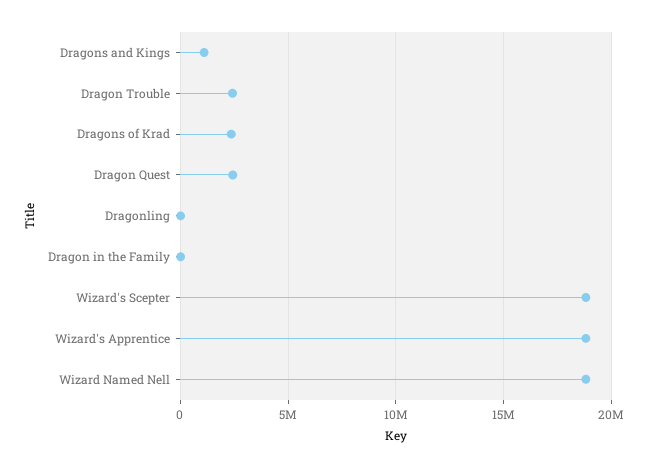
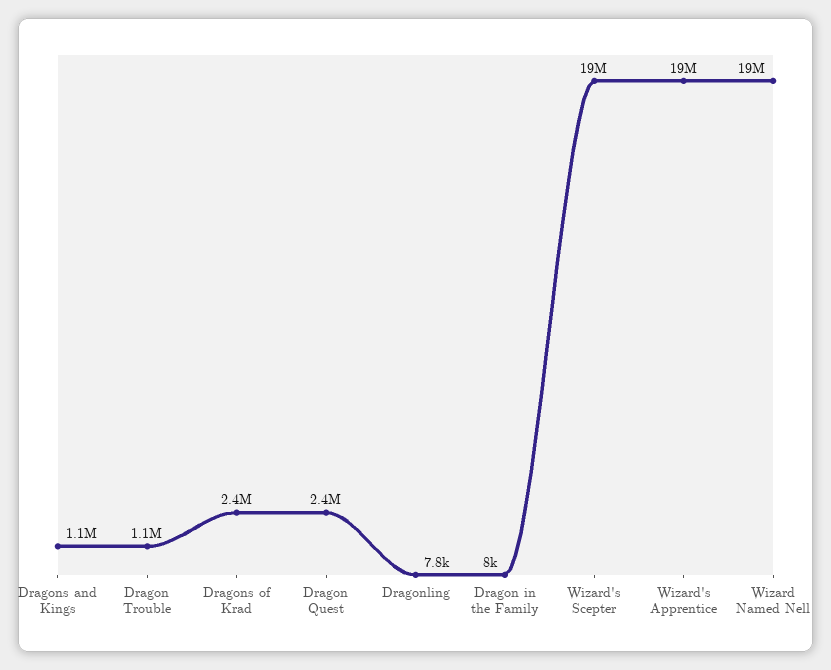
Dragon Trouble: 2500000 -> 1100000

